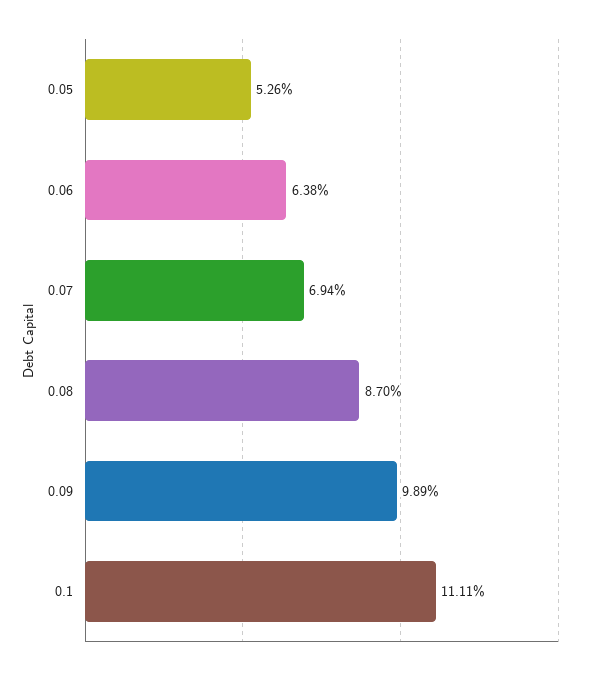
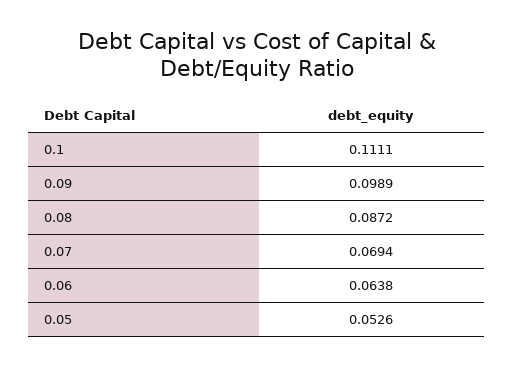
0.08: 0.087 -> 0.0872

